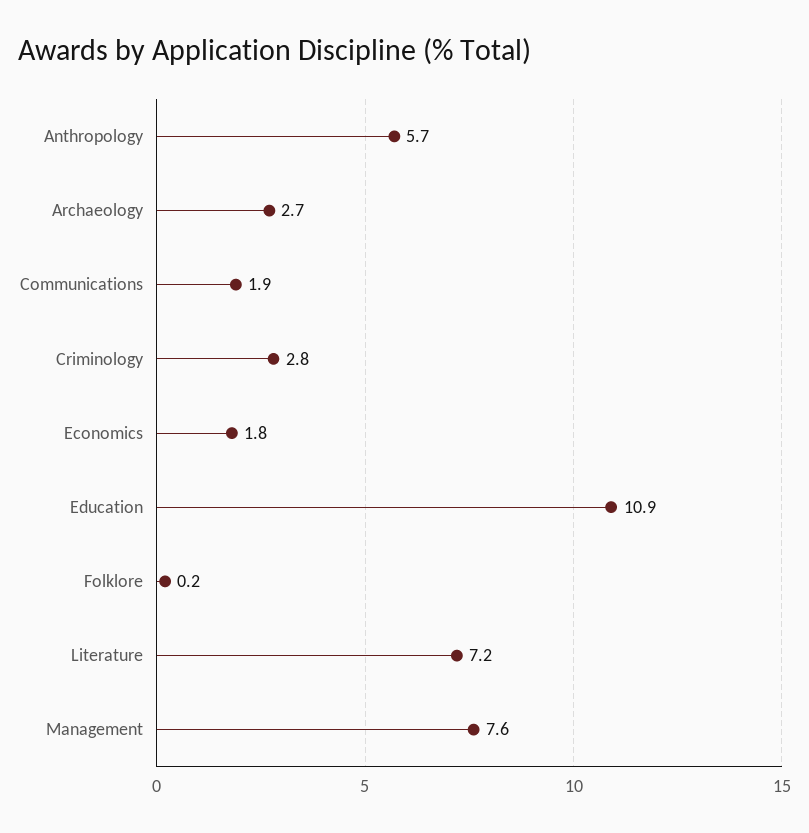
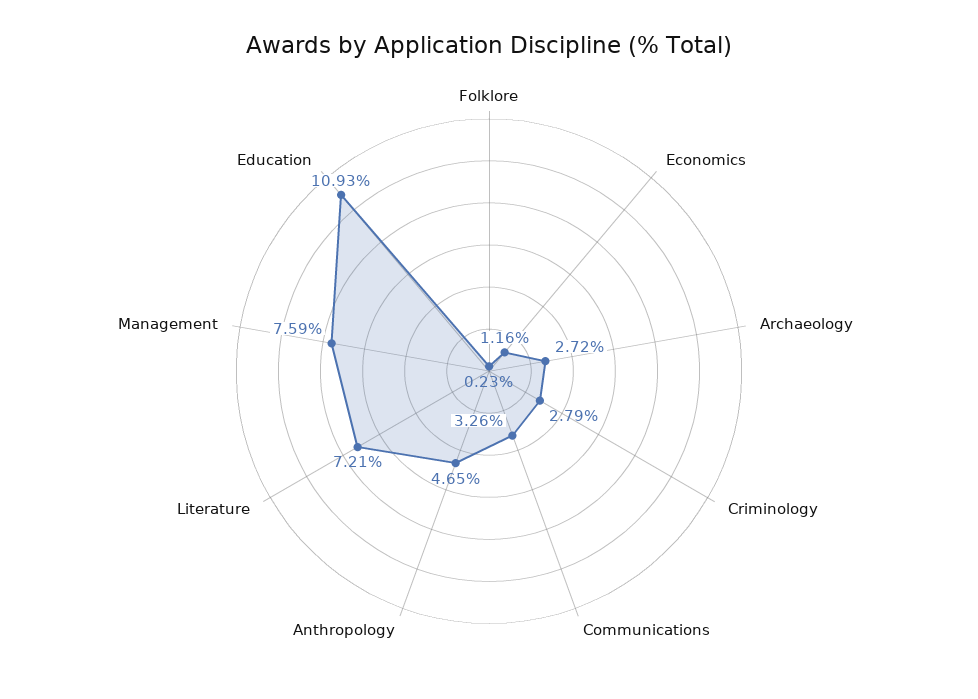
Anthropology: 5.7 -> 4.65
Communications: 1.9 -> 3.26
Economics: 1.8 -> 1.16

